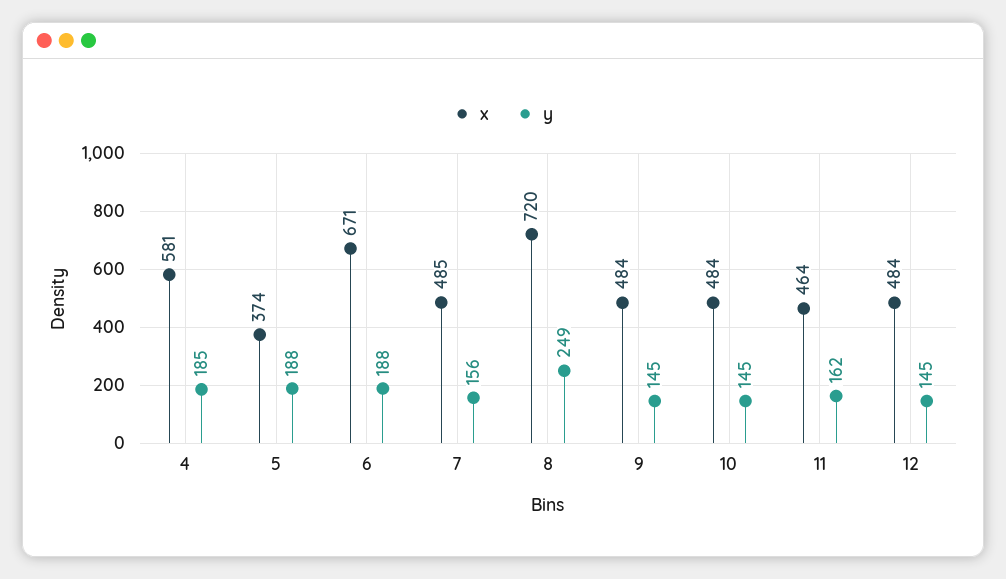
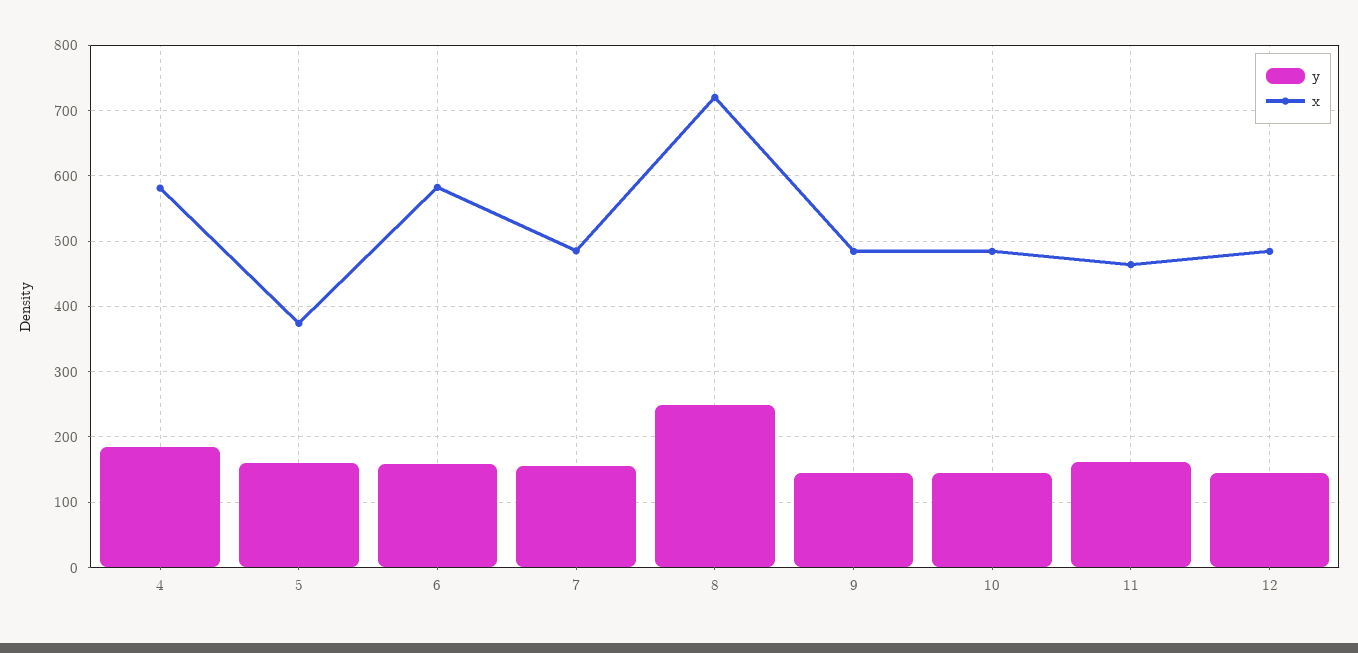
y, 5: 188 -> 160
x, 6: 671 -> 580
y, 6: 188 -> 160

